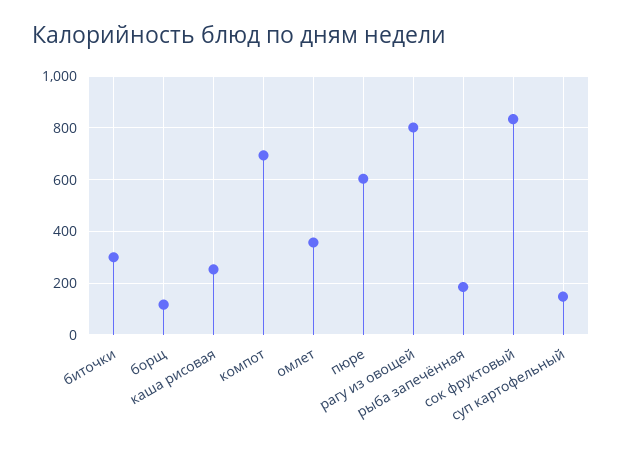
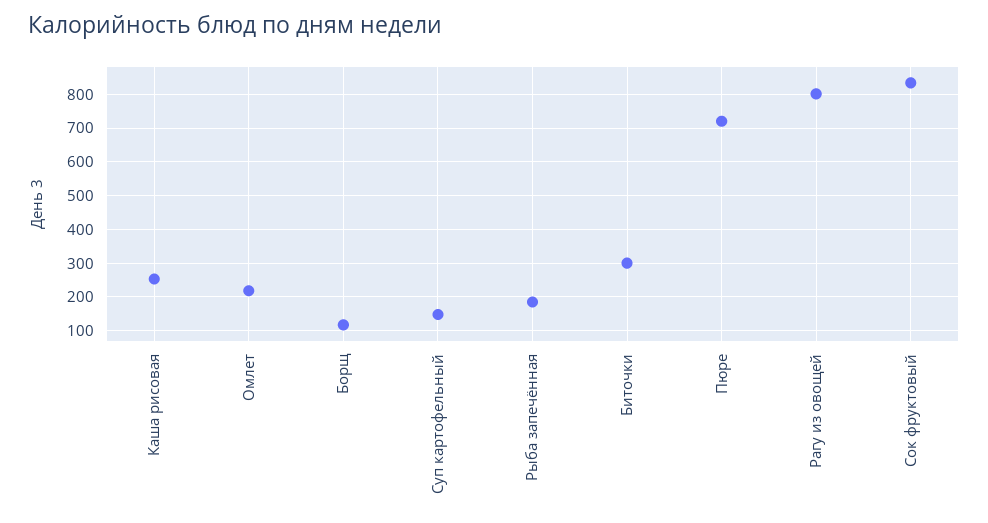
компот: 700 -> none
омлет: 350 -> 220
пюре: 600 -> 720

